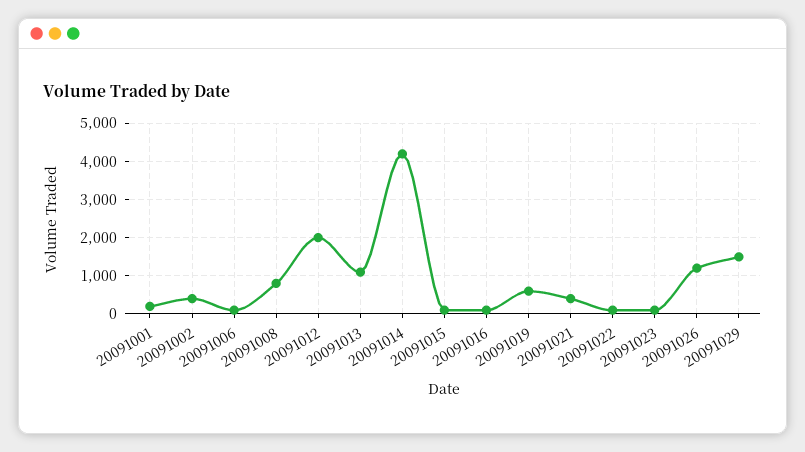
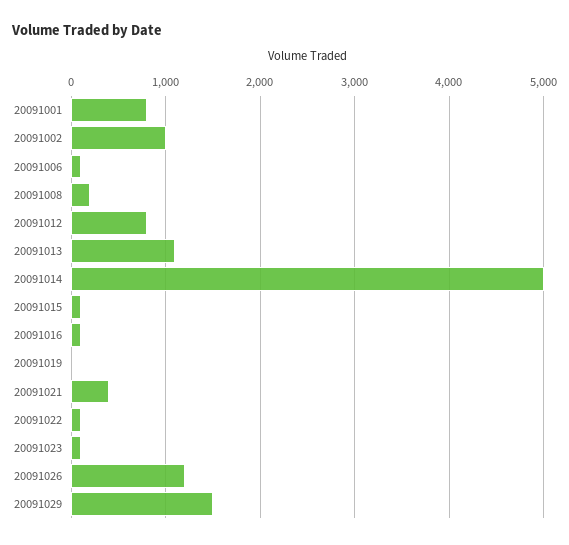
20091001: 200 -> 800
20091002: 400 -> 1000
20091008: 800 -> 200
20091012: 2000 -> 800
20091014: 4200 -> 5000
20091019: 600 -> 0

